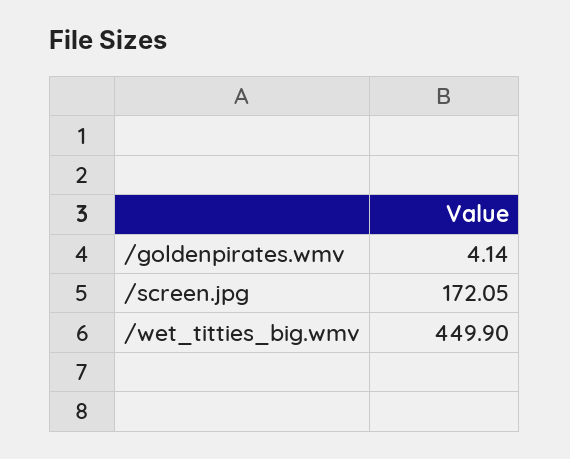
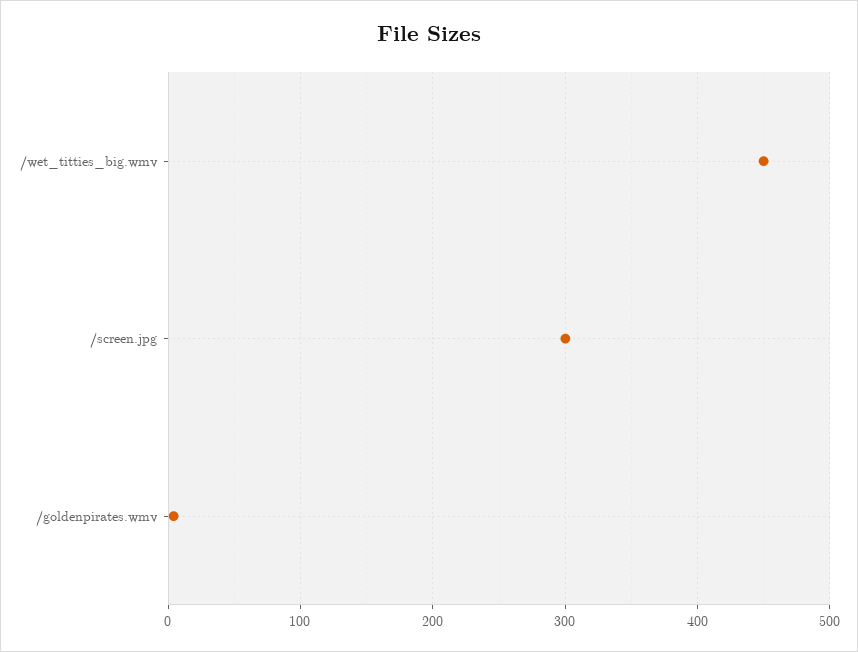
/screen.jpg: 172.05 -> 300

